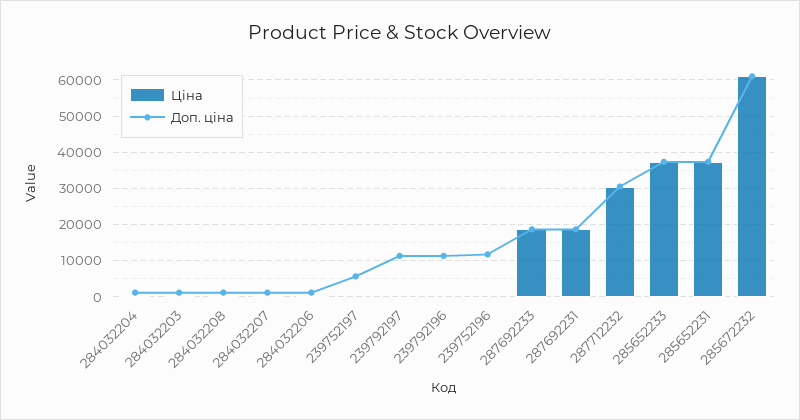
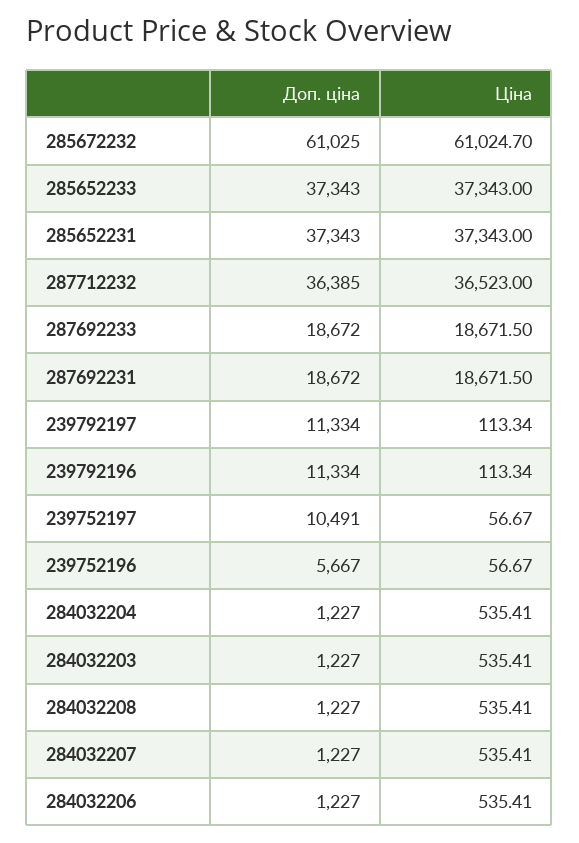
Доп. ціна, 239752197: 6000 -> 10491
Доп. ціна, 239752196: 12000 -> 5667
Ціна, 287712232: 30000 -> 36523
Доп. ціна, 287712232: 30000 -> 36385

